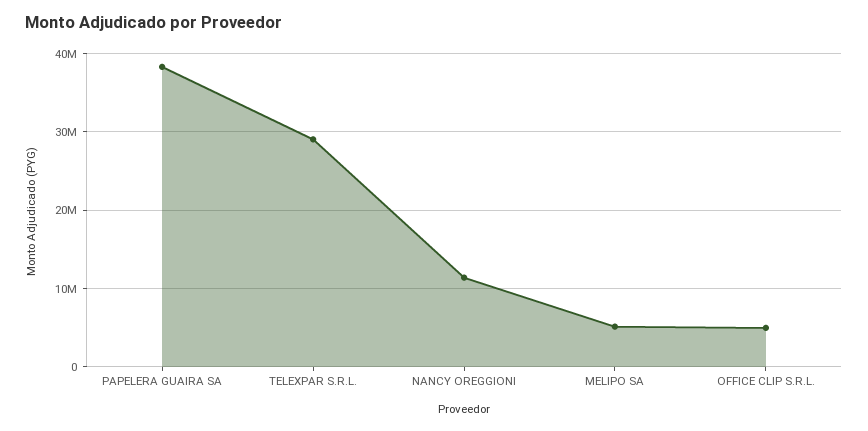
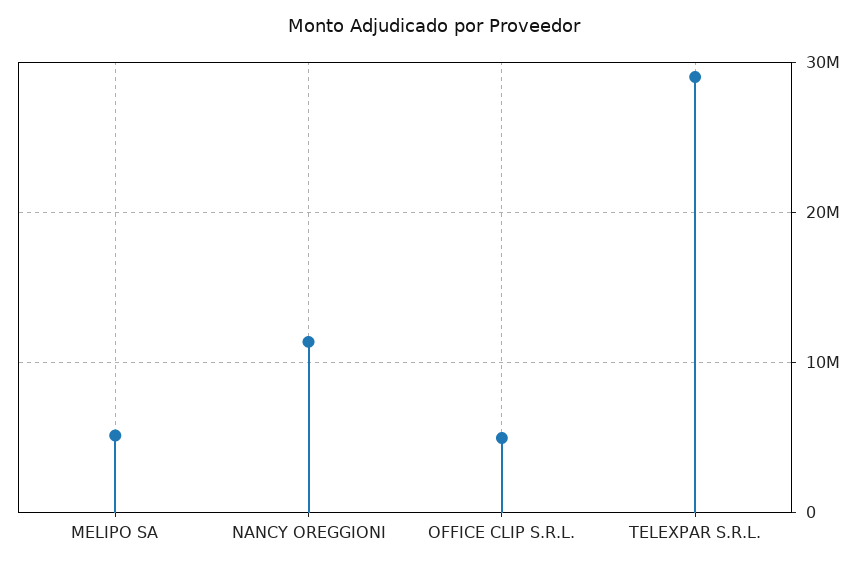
PAPELERA GUAIRA SA: 38000000 -> none

